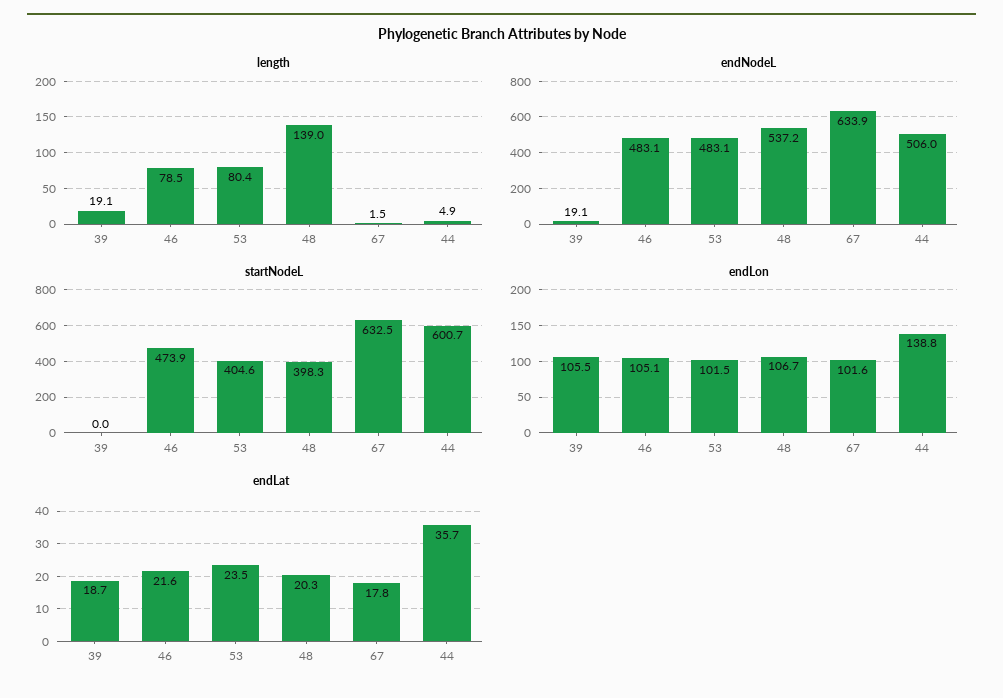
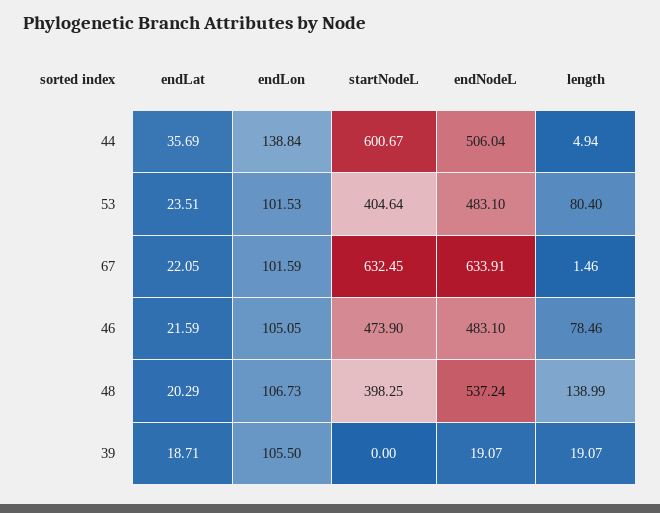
endLat, 67: 17.8 -> 22.05

